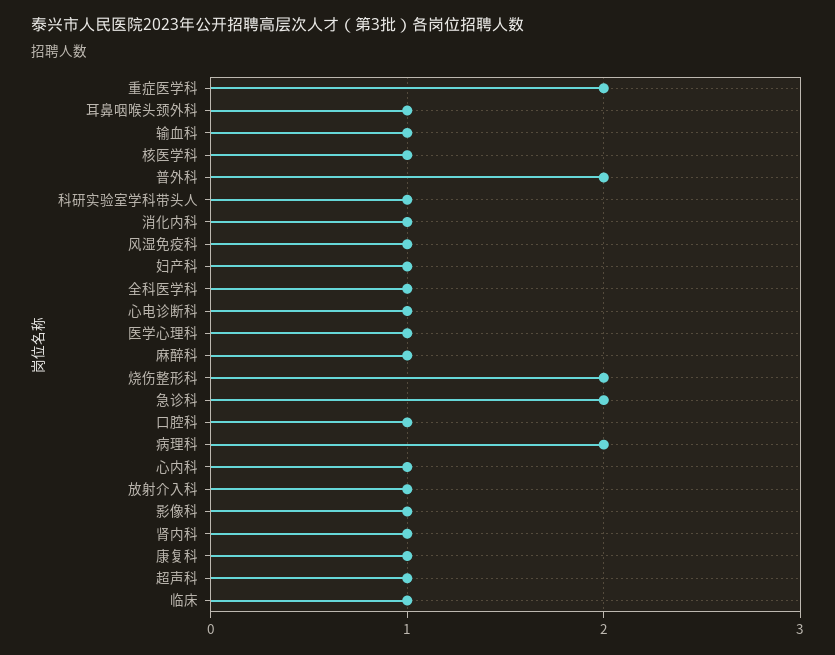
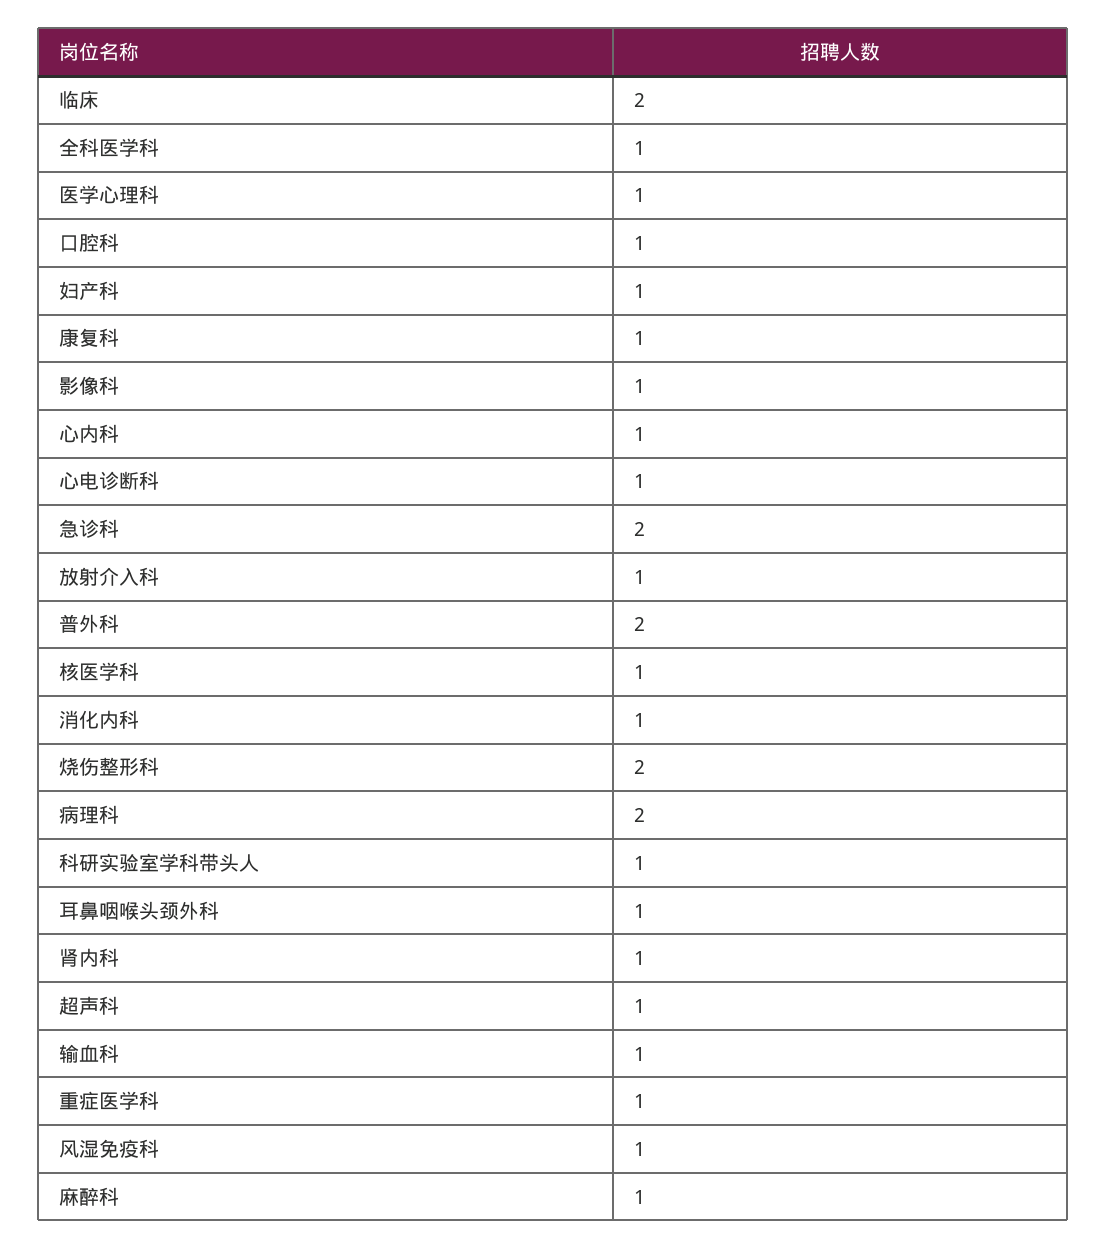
重症医学科: 2 -> 1
临床: 1 -> 2

